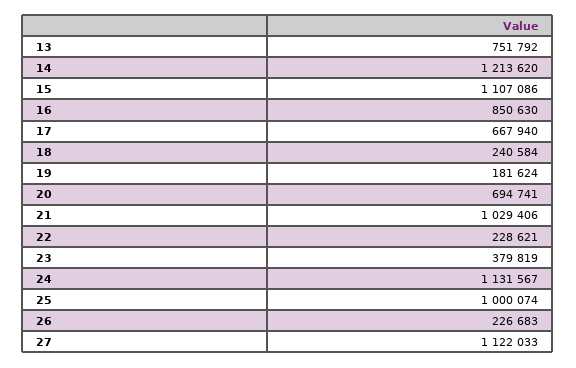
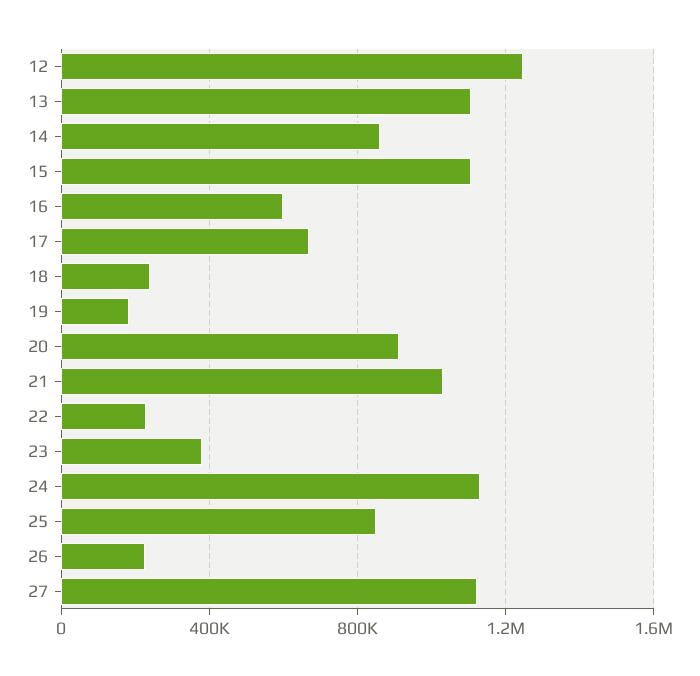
13: 751792 -> 1100000
14: 1213620 -> 850000
16: 850630 -> 600000
20: 694741 -> 900000
25: 1000074 -> 850000
12: none -> 1250000

